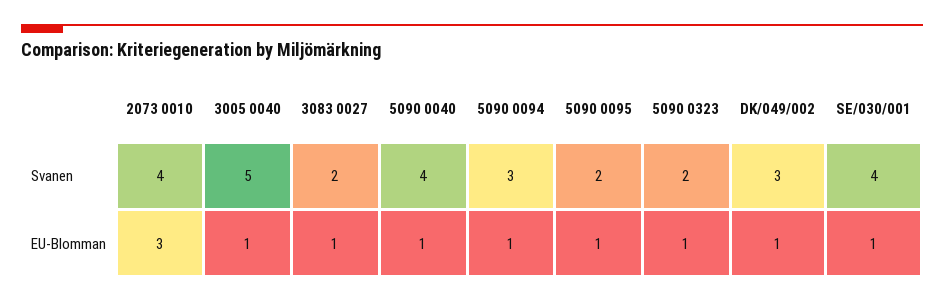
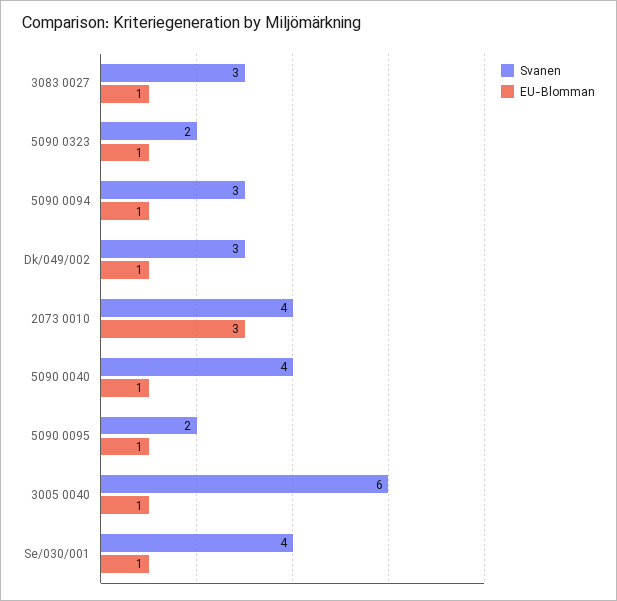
Svanen, 3005 0040: 5 -> 6
Svanen, 3083 0027: 2 -> 3

